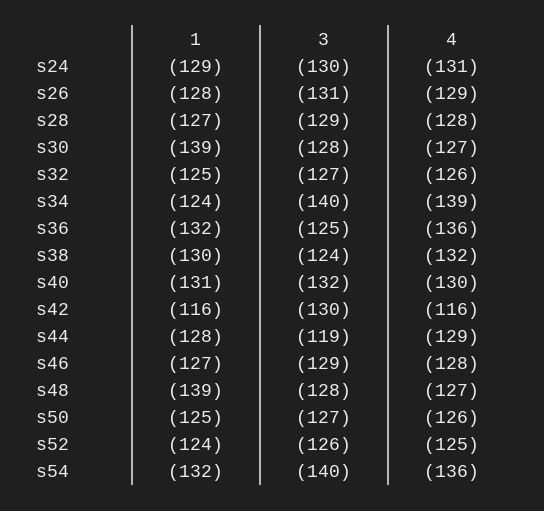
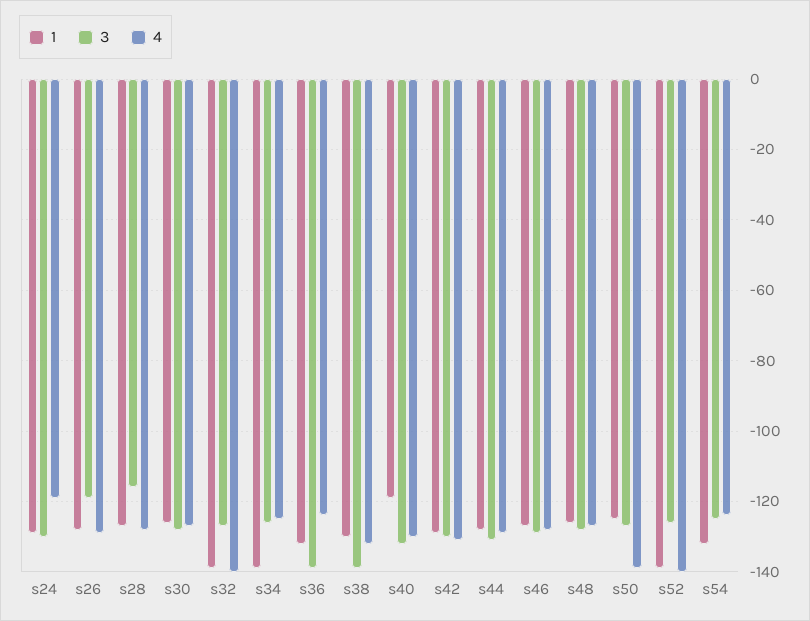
4, s24: -131 -> -120
3, s26: -131 -> -120
3, s28: -129 -> -115
1, s30: -139 -> -125
1, s32: -125 -> -140
4, s32: -126 -> -140
1, s34: -124 -> -140
3, s34: -140 -> -125
4, s34: -139 -> -125
3, s36: -125 -> -140
4, s36: -136 -> -125
3, s38: -124 -> -140
1, s40: -131 -> -120
1, s42: -116 -> -130
4, s42: -116 -> -130
3, s44: -119 -> -130
1, s48: -139 -> -125
4, s50: -126 -> -140
1, s52: -124 -> -140
4, s52: -125 -> -140
3, s54: -140 -> -125
4, s54: -136 -> -125

